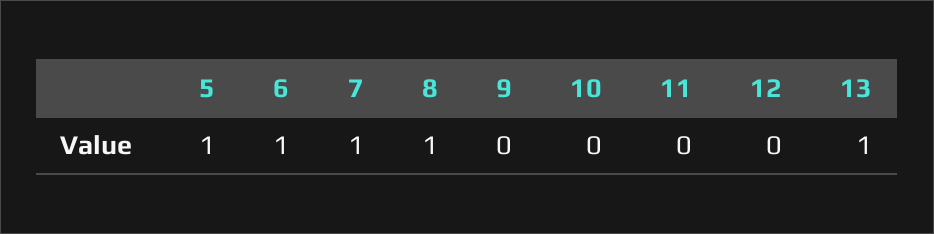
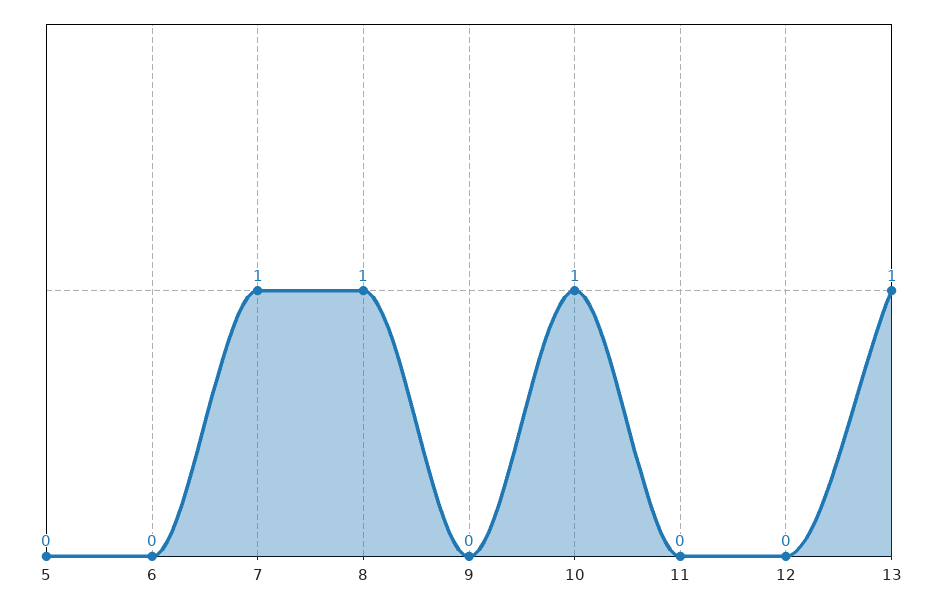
5: 1 -> 0
6: 1 -> 0
10: 0 -> 1

